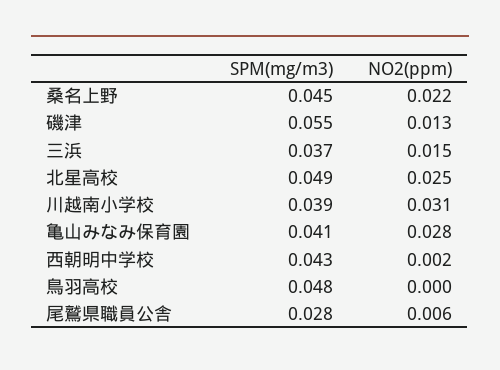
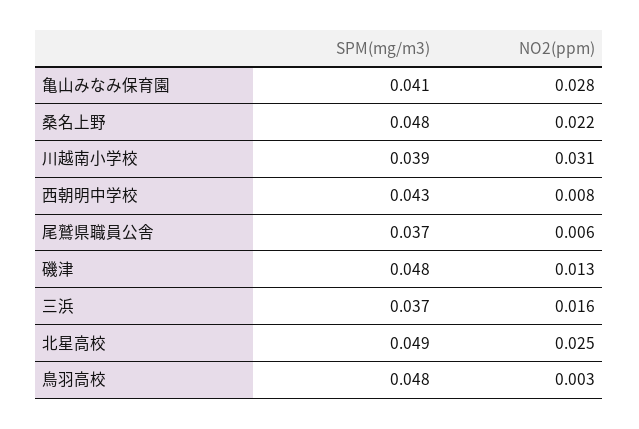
SPM(mg/m3), 桑名上野: 0.045 -> 0.048
SPM(mg/m3), 磯津: 0.055 -> 0.048
NO2(ppm), 三浜: 0.015 -> 0.016
NO2(ppm), 西朝明中学校: 0.002 -> 0.008
NO2(ppm), 鳥羽高校: 0 -> 0.003
SPM(mg/m3), 尾鷲県職員公舎: 0.028 -> 0.037

